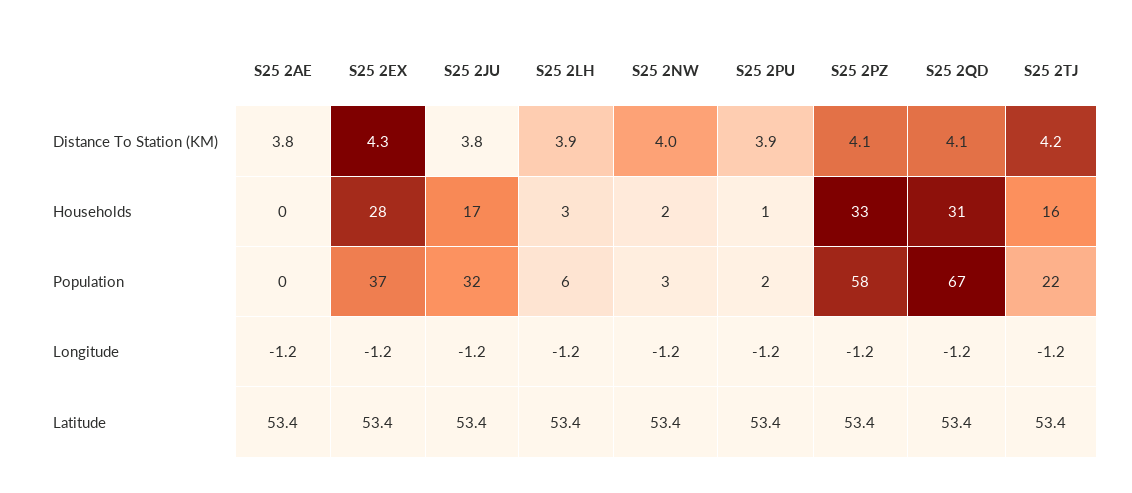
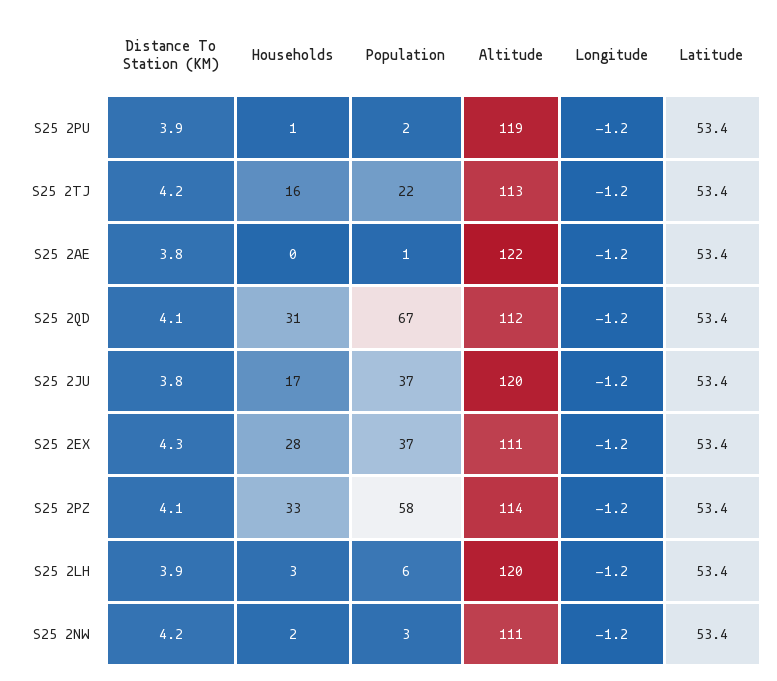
S25 2NW, Distance To Station (KM): 4 -> 4.2
S25 2AE, Population: 0 -> 1
S25 2JU, Population: 32 -> 37
S25 2PU, Altitude: none -> 119
S25 2TJ, Altitude: none -> 113
S25 2AE, Altitude: none -> 122
S25 2QD, Altitude: none -> 112
S25 2JU, Altitude: none -> 120
S25 2EX, Altitude: none -> 111
S25 2PZ, Altitude: none -> 114
S25 2LH, Altitude: none -> 120
S25 2NW, Altitude: none -> 111

